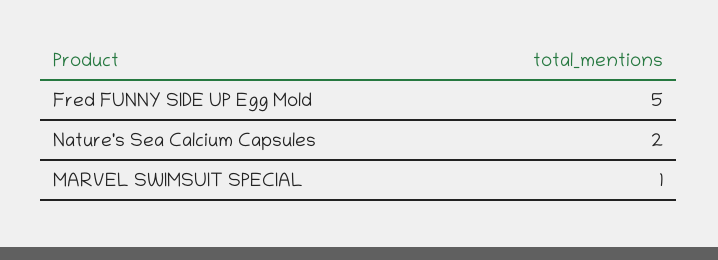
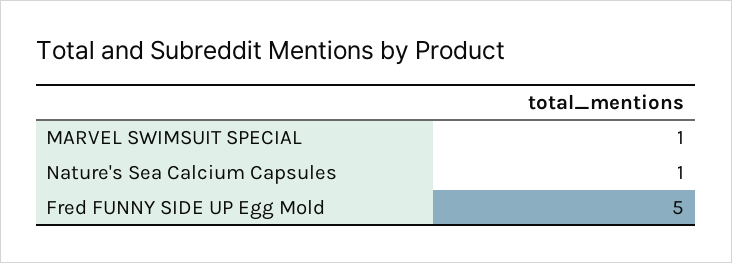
Nature's Sea Calcium Capsules: 2 -> 1

